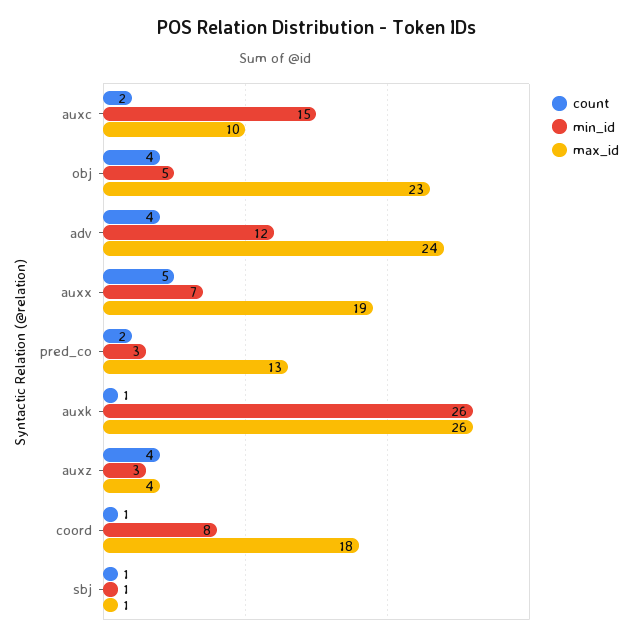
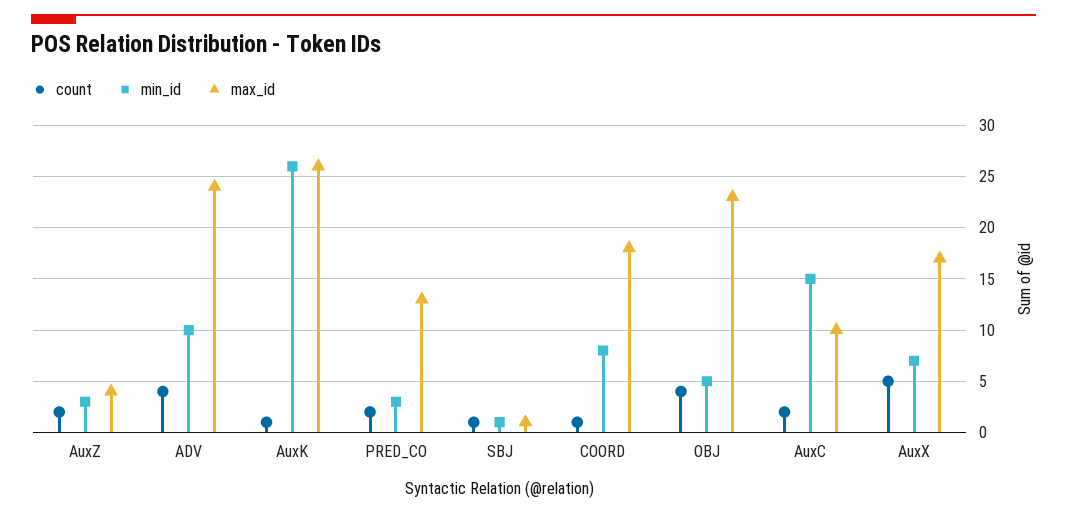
min_id, adv: 12 -> 10
max_id, auxx: 19 -> 17
count, auxz: 4 -> 2

